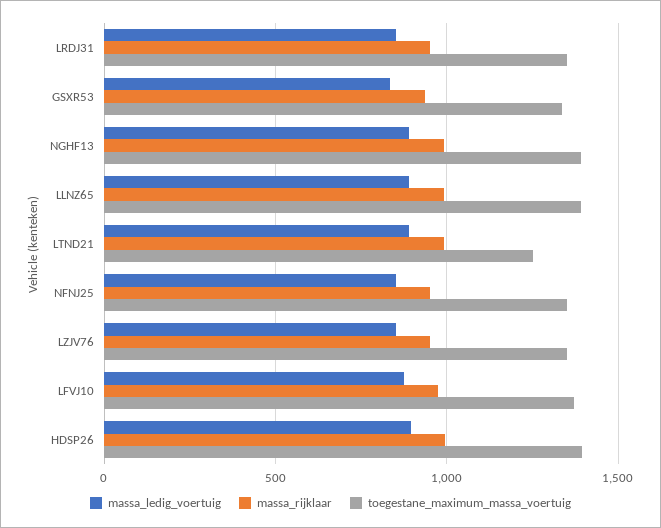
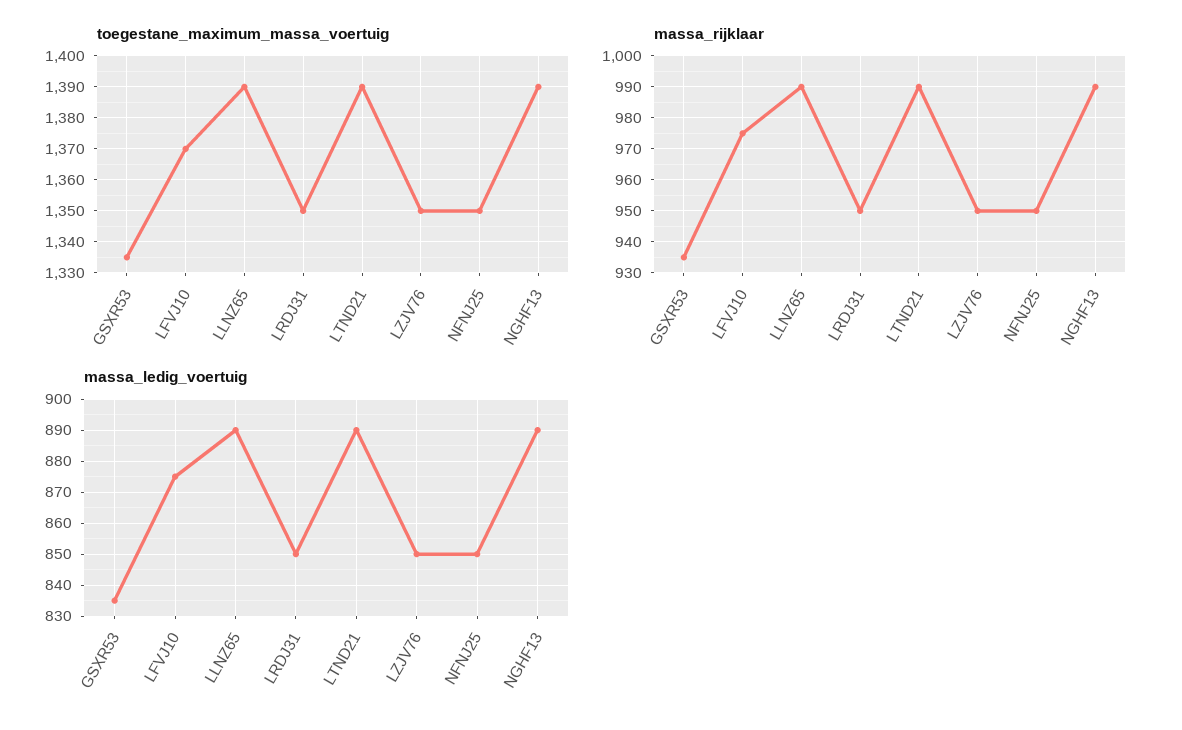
toegestane_maximum_massa_voertuig, LTND21: 1250 -> 1390
massa_ledig_voertuig, HDSP26: 900 -> none
massa_rijklaar, HDSP26: 1000 -> none
toegestane_maximum_massa_voertuig, HDSP26: 1400 -> none

